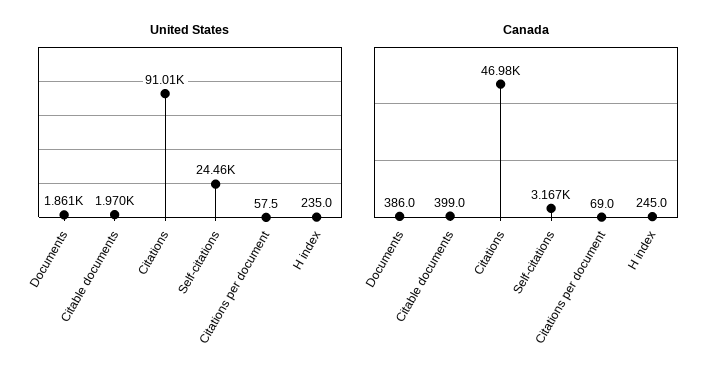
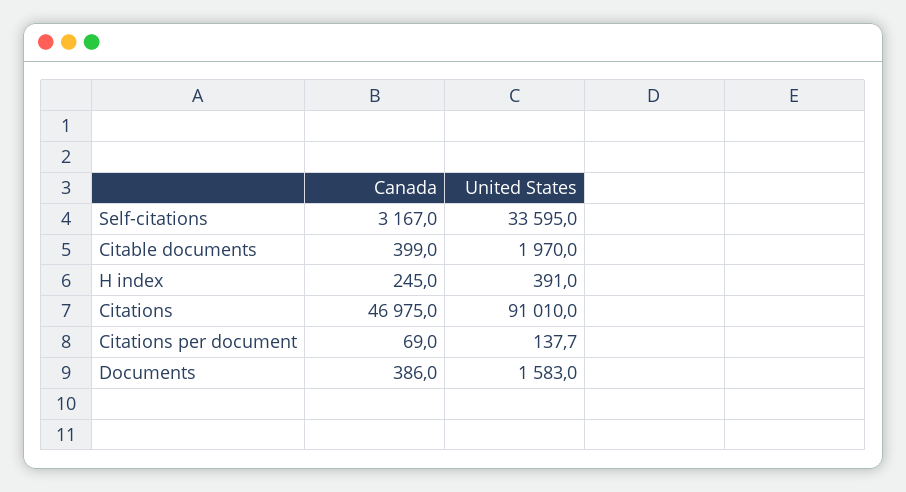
United States, Documents: 1861 -> 1583
United States, Self-citations: 24460 -> 33595
United States, Citations per document: 57.5 -> 137.7
United States, H index: 235 -> 391

